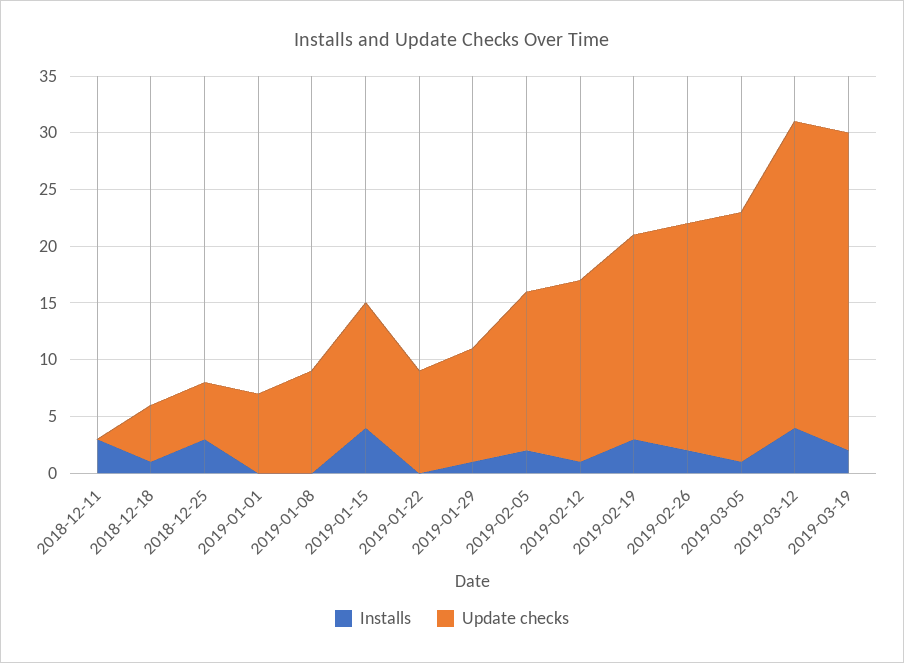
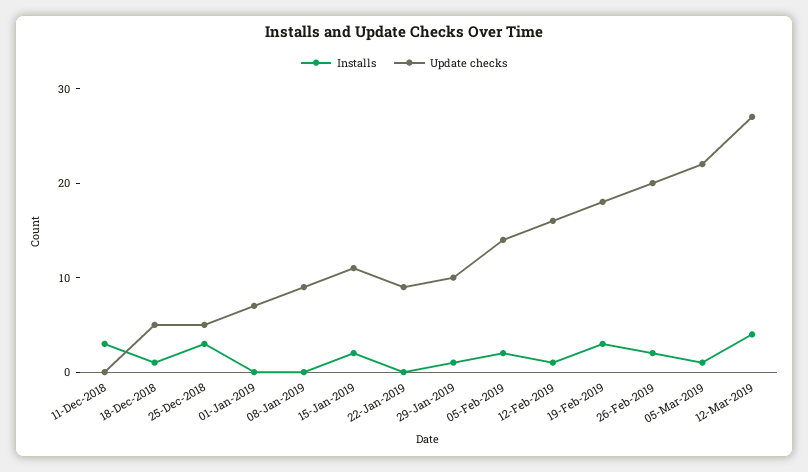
Installs, 2019-01-15: 4 -> 2
Installs, 2019-03-19: 2 -> none
Update checks, 2019-03-19: 28 -> none

